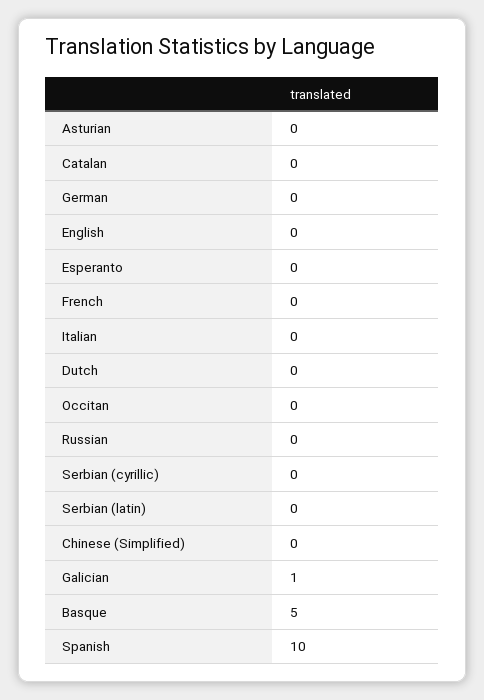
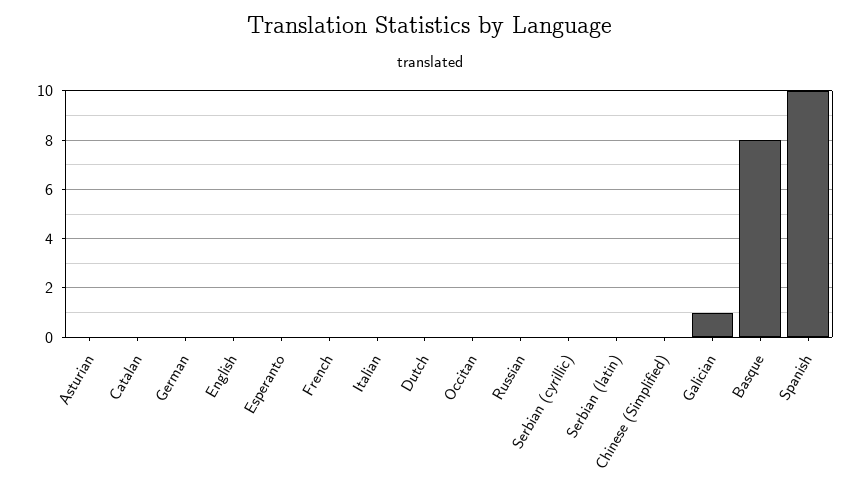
Basque: 5 -> 8

